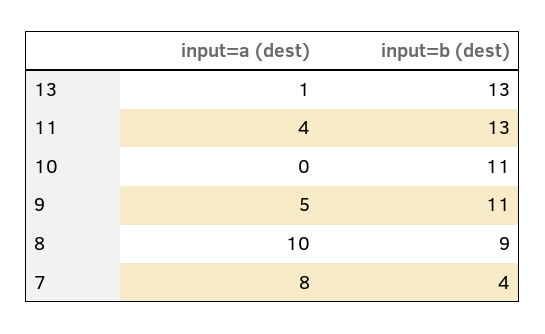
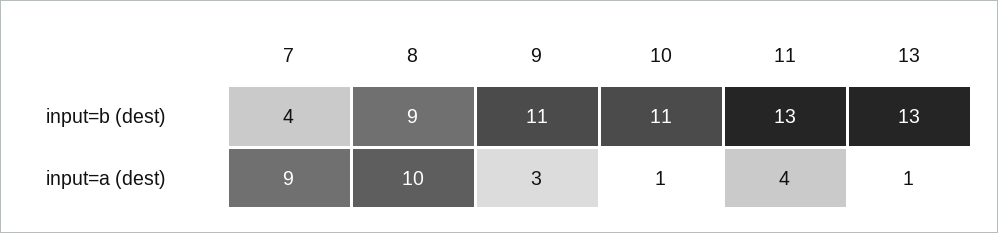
input=a (dest), 10: 0 -> 1
input=a (dest), 9: 5 -> 3
input=a (dest), 7: 8 -> 9

